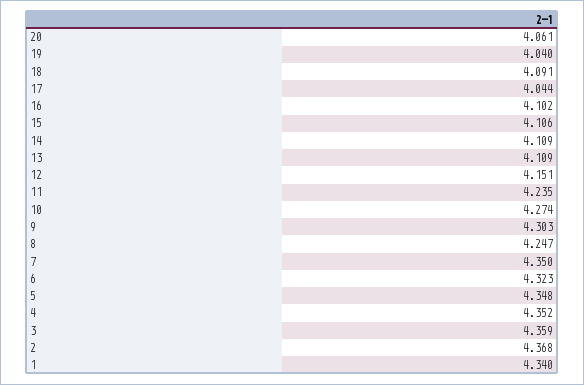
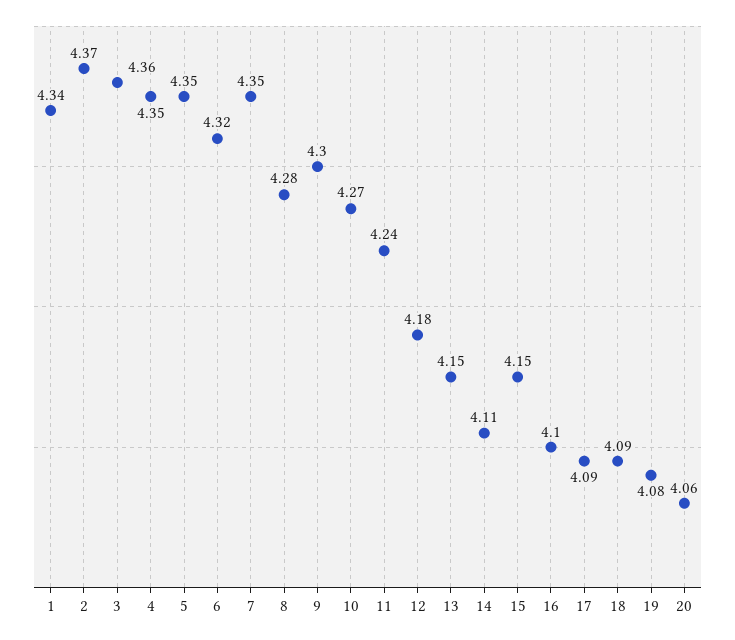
19: 4.04 -> 4.08
17: 4.044 -> 4.09
15: 4.106 -> 4.15
13: 4.109 -> 4.15
12: 4.151 -> 4.18
8: 4.247 -> 4.28

